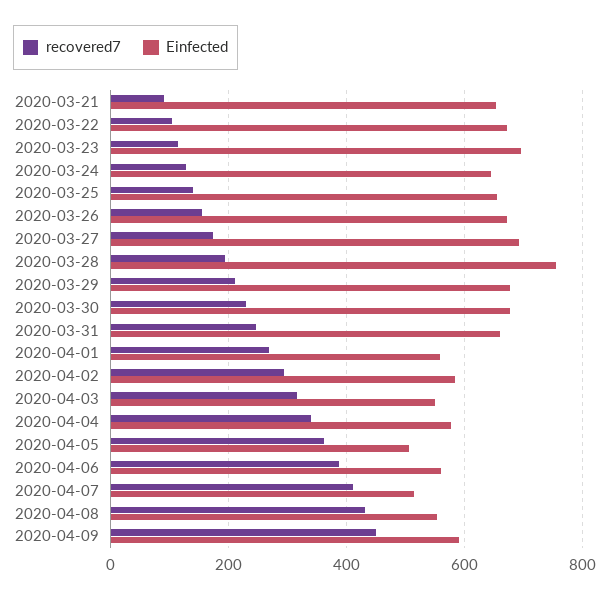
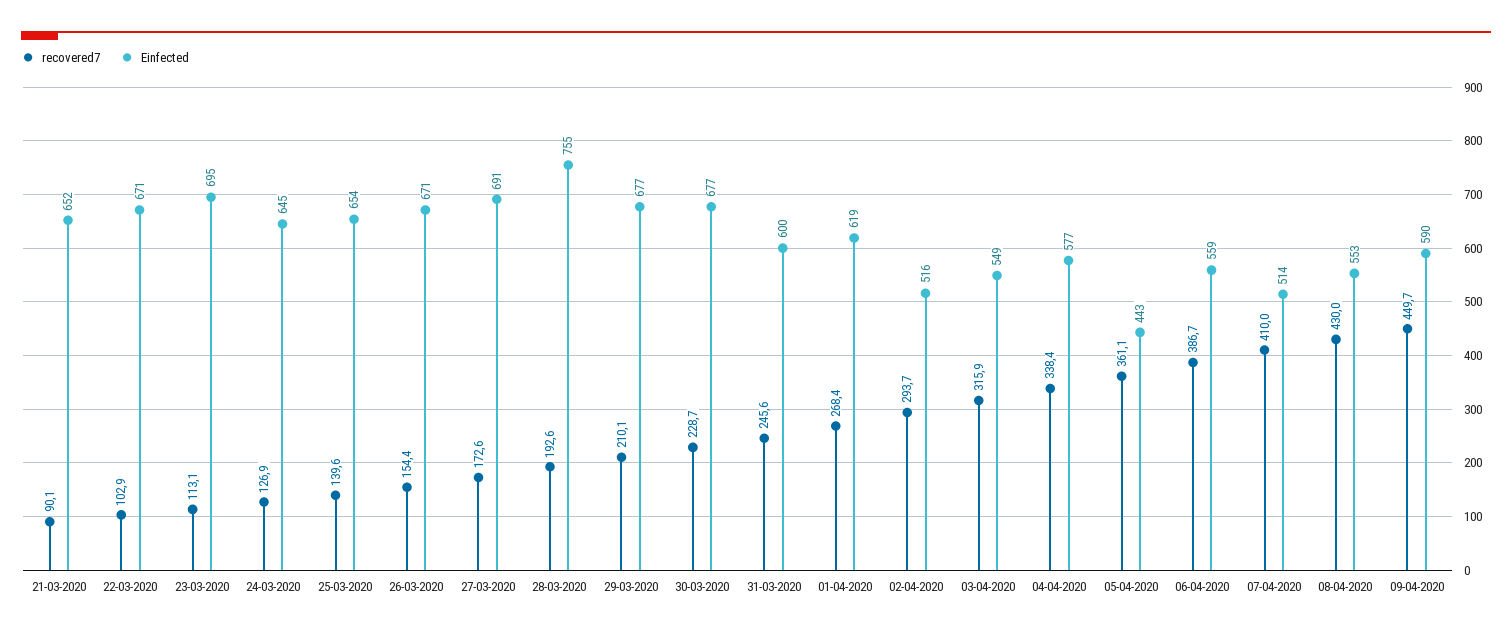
Einfected, 2020-03-31: 660 -> 600
Einfected, 2020-04-01: 560 -> 619
Einfected, 2020-04-02: 580 -> 516
Einfected, 2020-04-05: 500 -> 443

